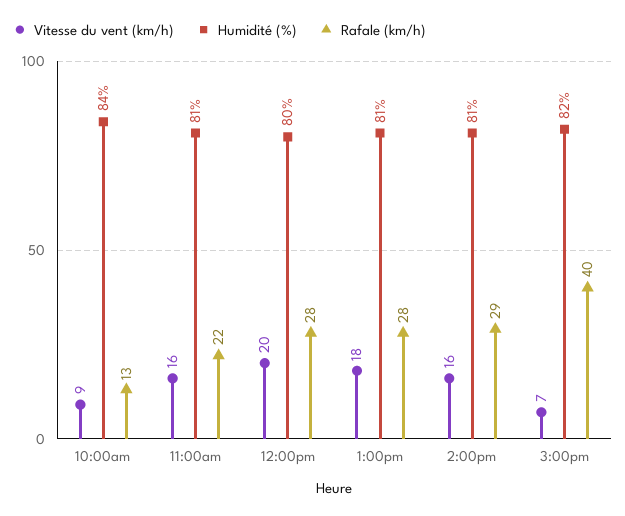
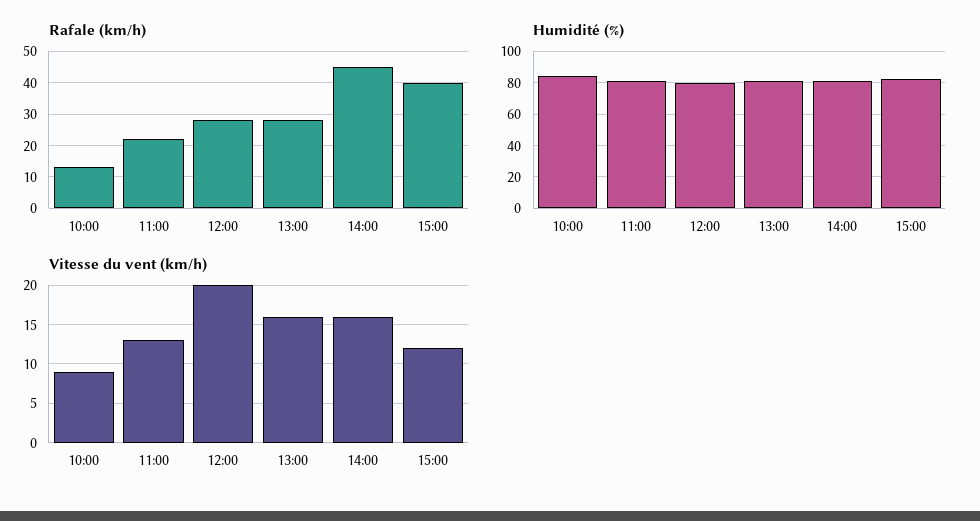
Vitesse du vent (km/h), 11:00am: 16 -> 13
Vitesse du vent (km/h), 1:00pm: 18 -> 16
Rafale (km/h), 2:00pm: 29 -> 45
Vitesse du vent (km/h), 3:00pm: 7 -> 12

